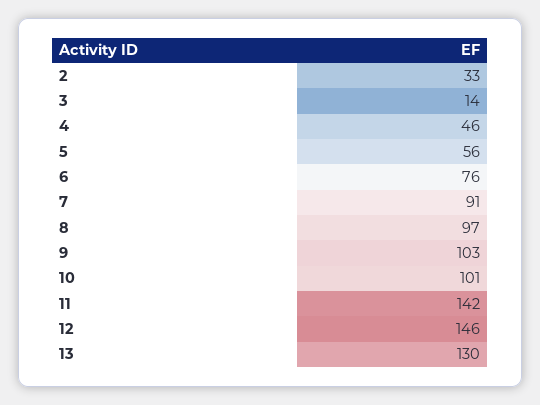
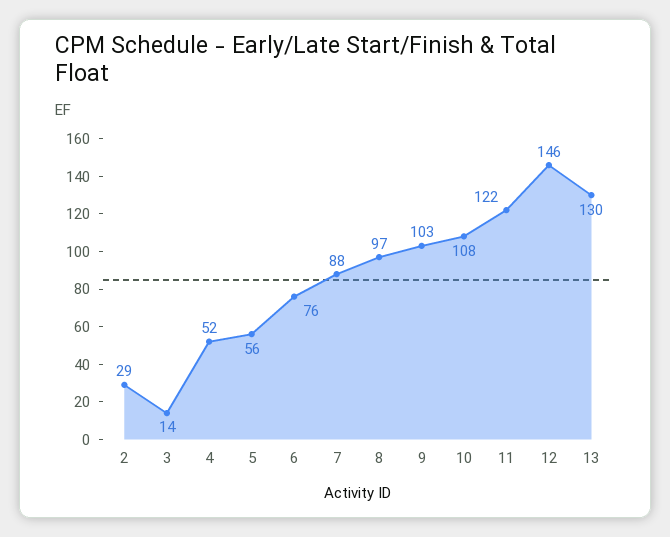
2: 33 -> 29
4: 46 -> 52
7: 91 -> 88
10: 101 -> 108
11: 142 -> 122

